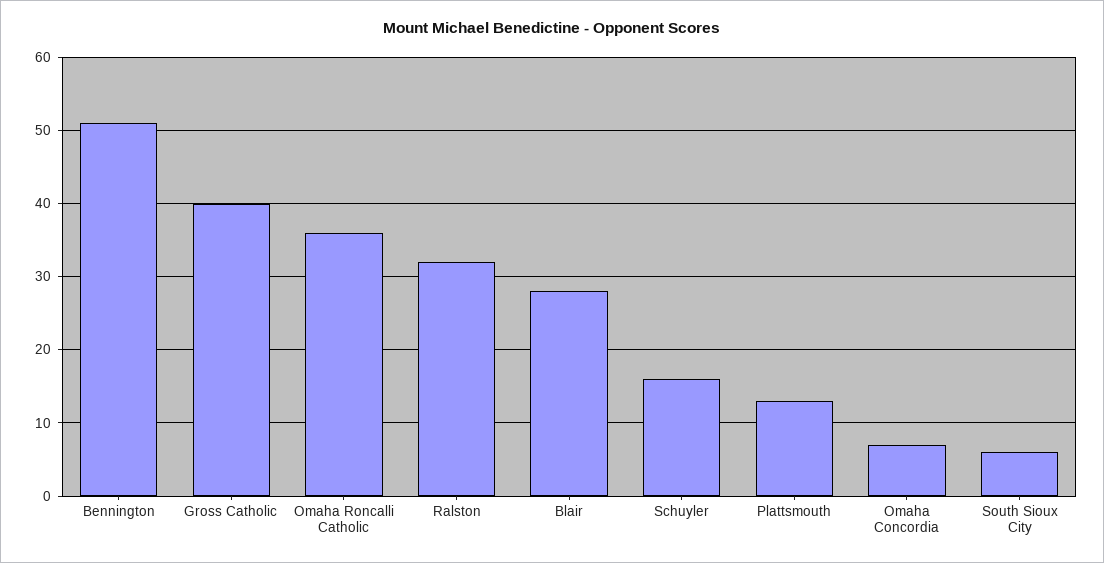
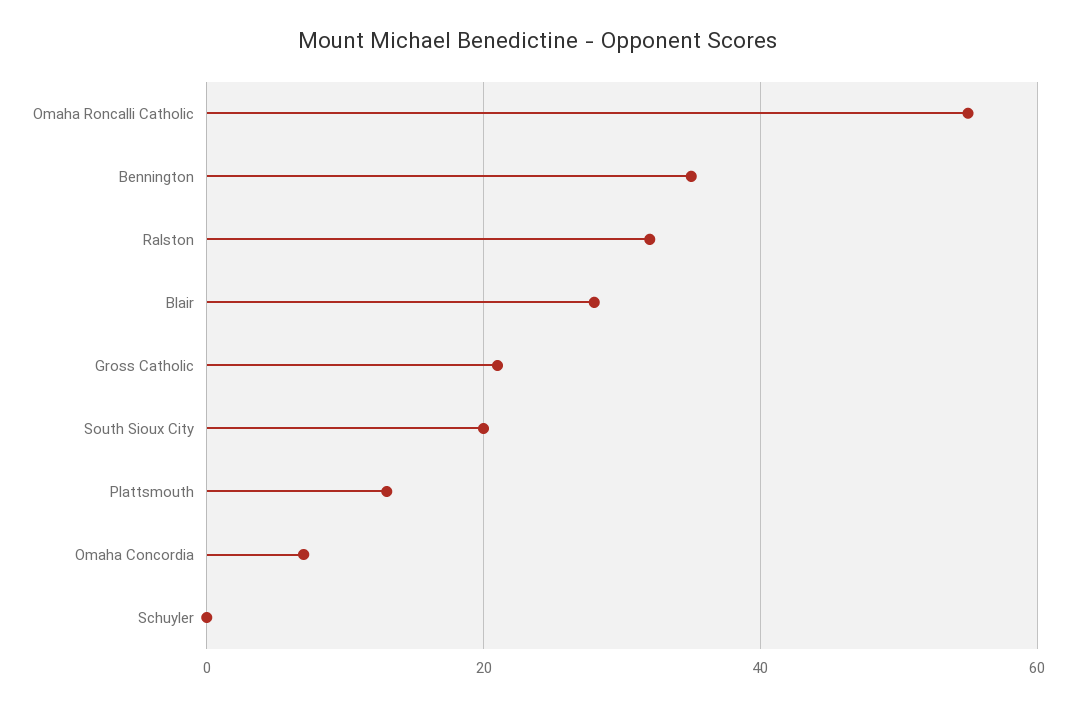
Bennington: 51 -> 35
Gross Catholic: 40 -> 20
Omaha Roncalli Catholic: 36 -> 55
Schuyler: 16 -> 0
South Sioux City: 6 -> 20

